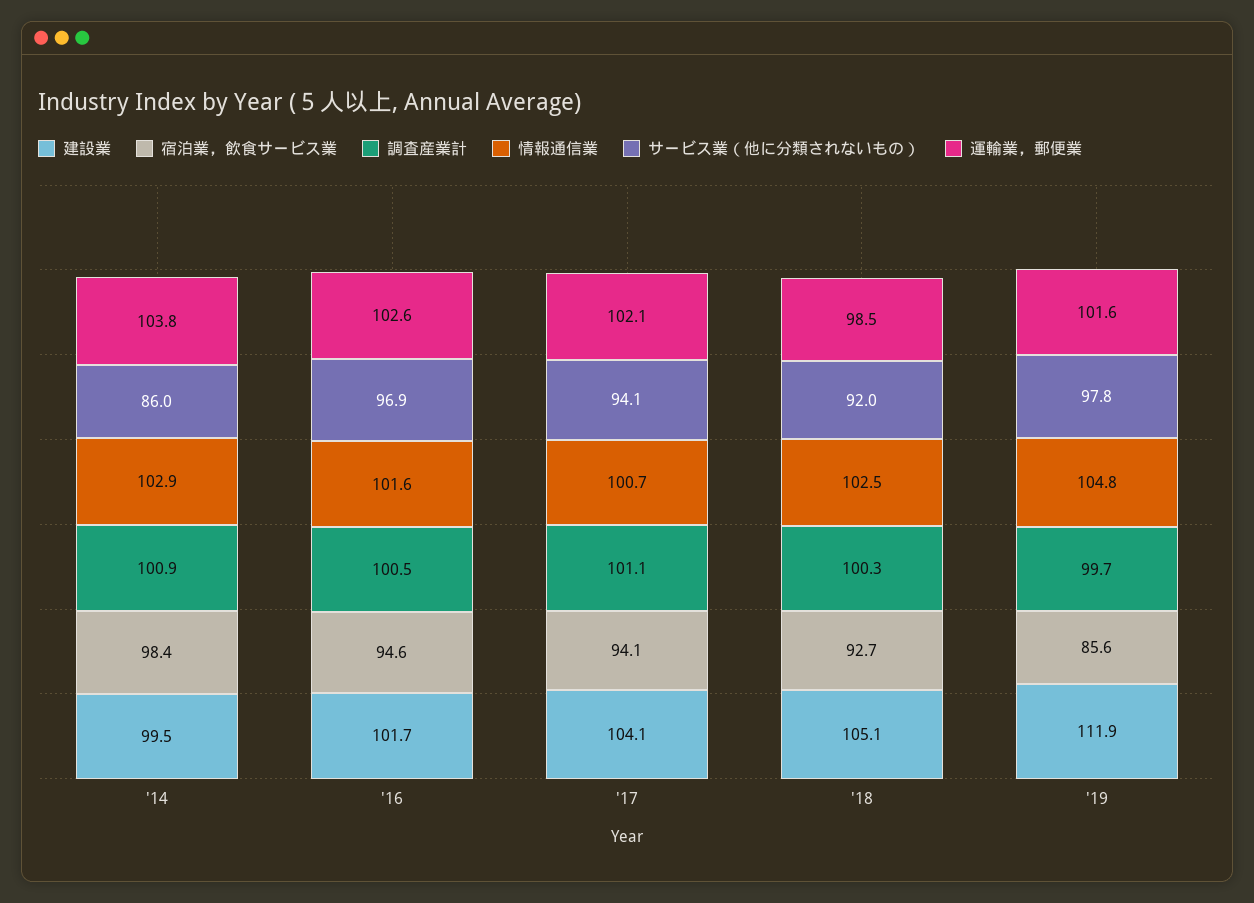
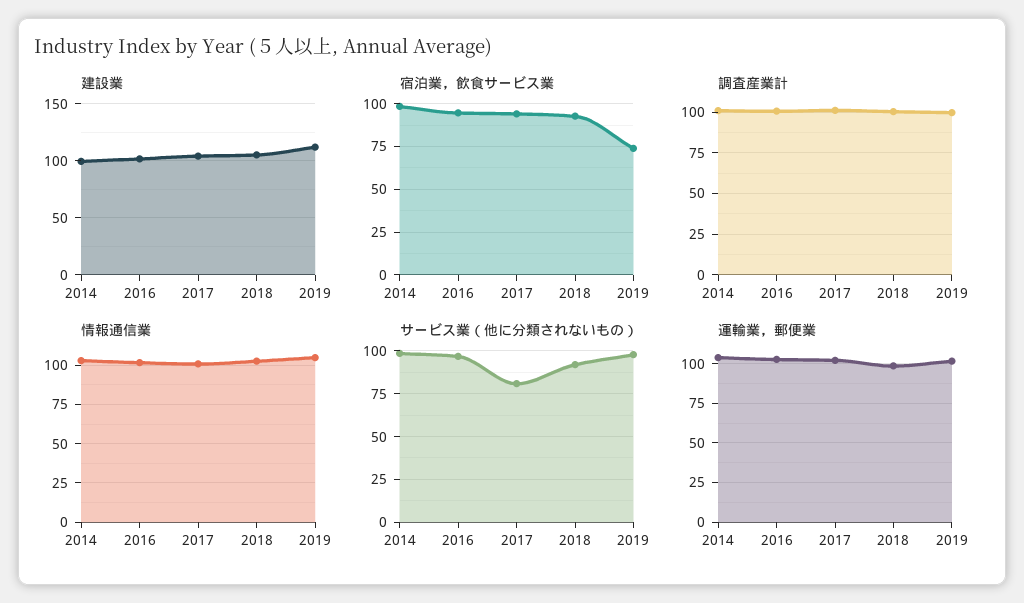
サービス業（他に分類されないもの）, '14: 86 -> 100
サービス業（他に分類されないもの）, '17: 94.1 -> 80
宿泊業，飲食サービス業, '19: 85.6 -> 75

